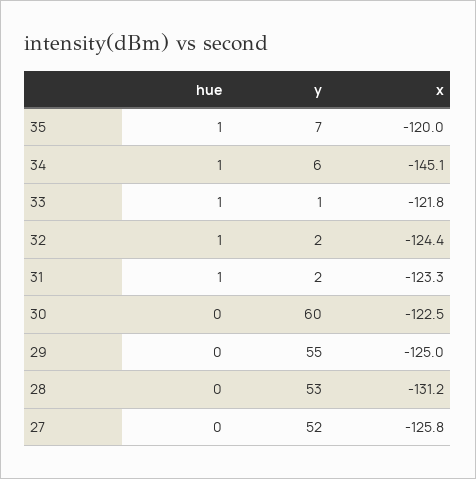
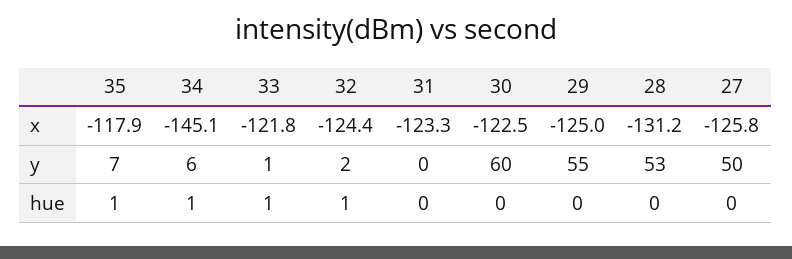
x, 35: -120 -> -117.9
hue, 31: 1 -> 0
y, 31: 2 -> 0
y, 27: 52 -> 50

